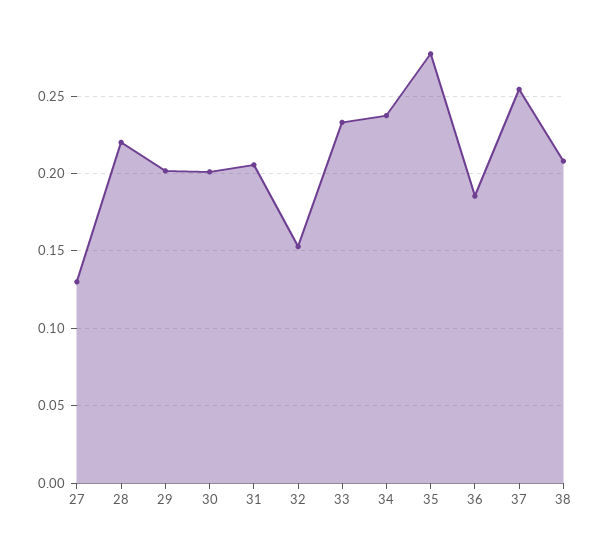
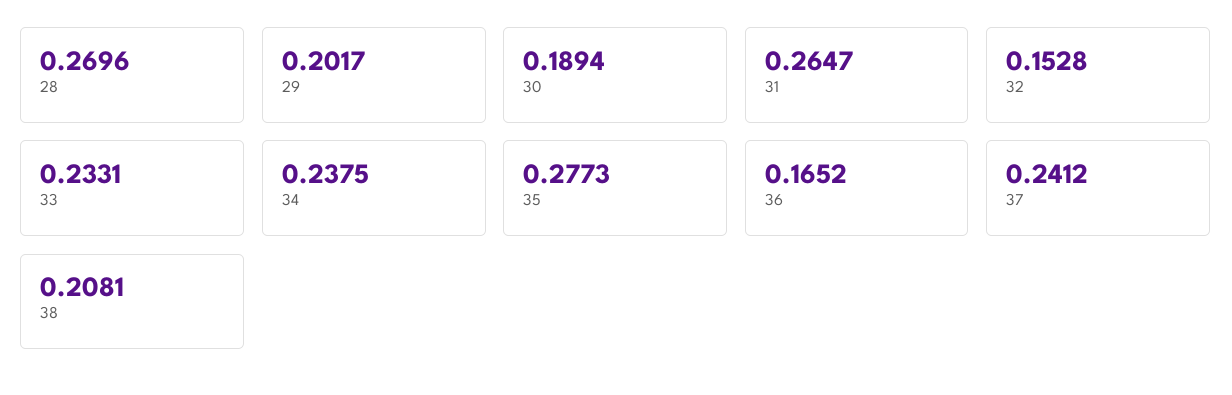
27: 0.13 -> none
28: 0.22 -> 0.2696
30: 0.2 -> 0.1894
31: 0.205 -> 0.2647
36: 0.185 -> 0.1652
37: 0.255 -> 0.2412

